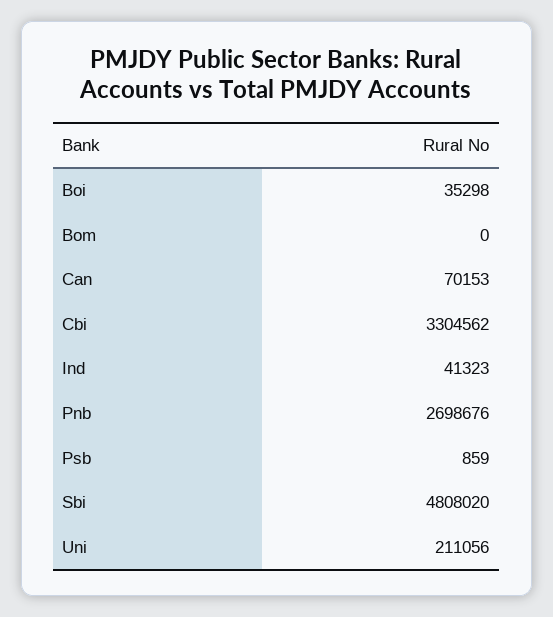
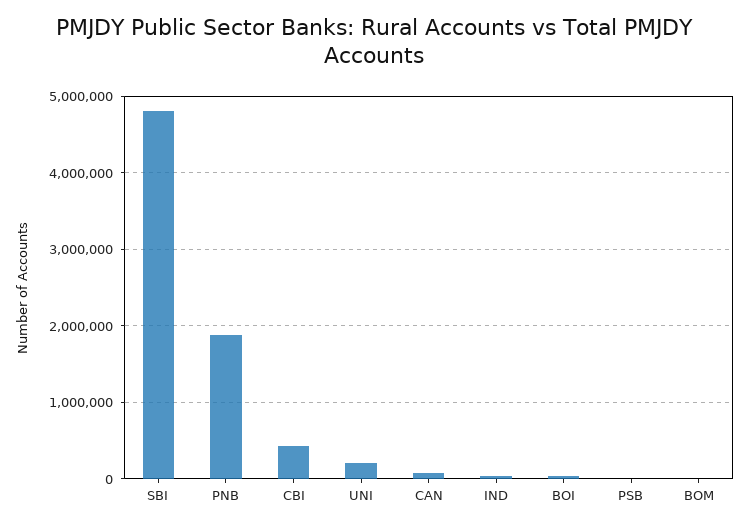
Cbi: 3304562 -> 400000
Pnb: 2698676 -> 1900000

